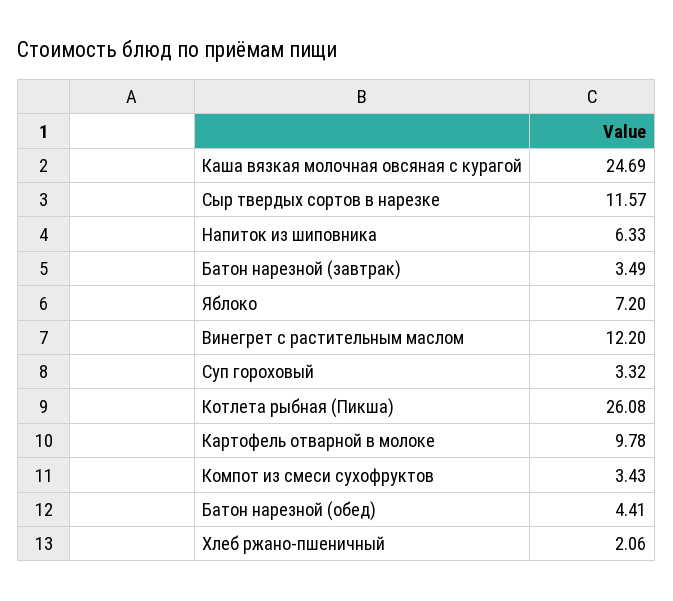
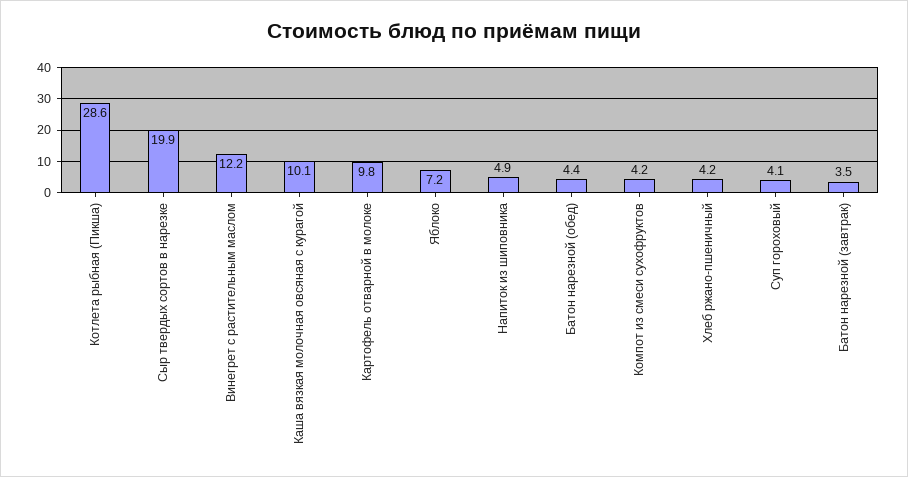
Каша вязкая молочная овсяная с курагой: 24.69 -> 10.1
Сыр твердых сортов в нарезке: 11.57 -> 19.9
Напиток из шиповника: 6.33 -> 4.9
Суп гороховый: 3.32 -> 4.1
Котлета рыбная (Пикша): 26.08 -> 28.6
Компот из смеси сухофруктов: 3.43 -> 4.2
Хлеб ржано-пшеничный: 2.06 -> 4.2

